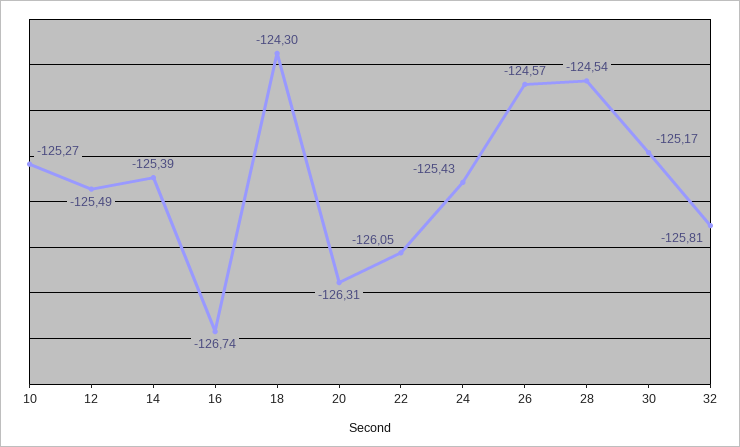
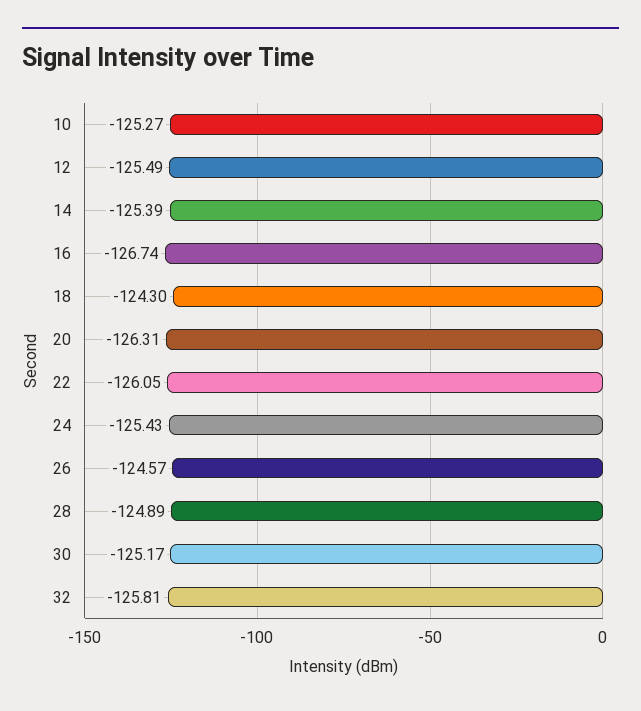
28: -124.54 -> -124.89

